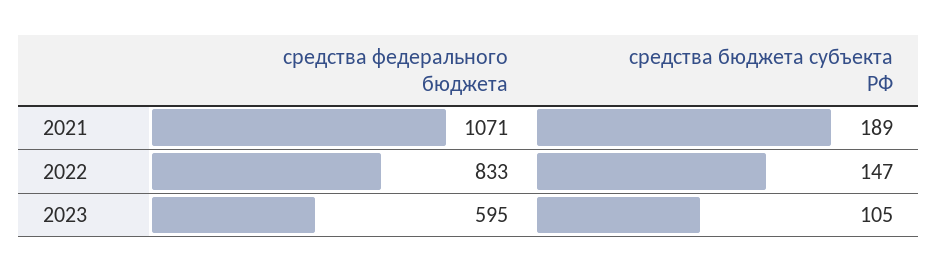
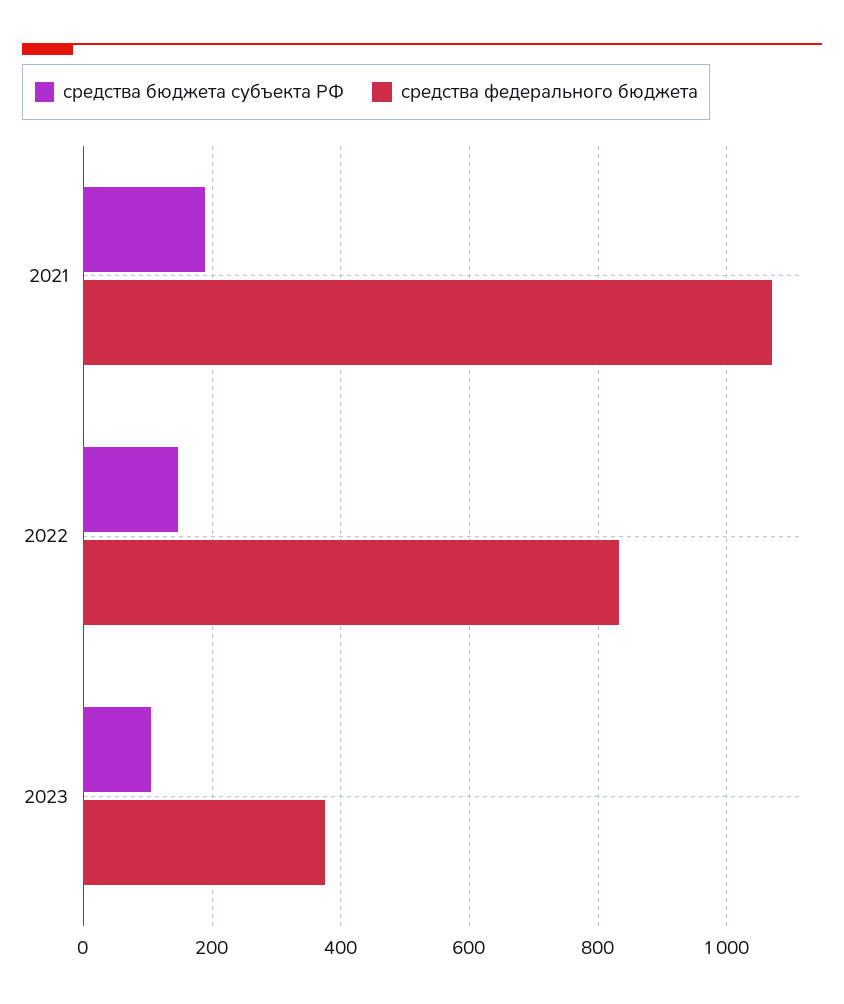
средства федерального бюджета, 2023: 595 -> 380

